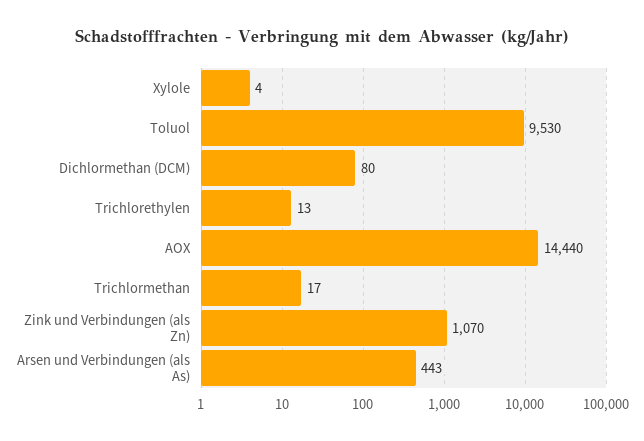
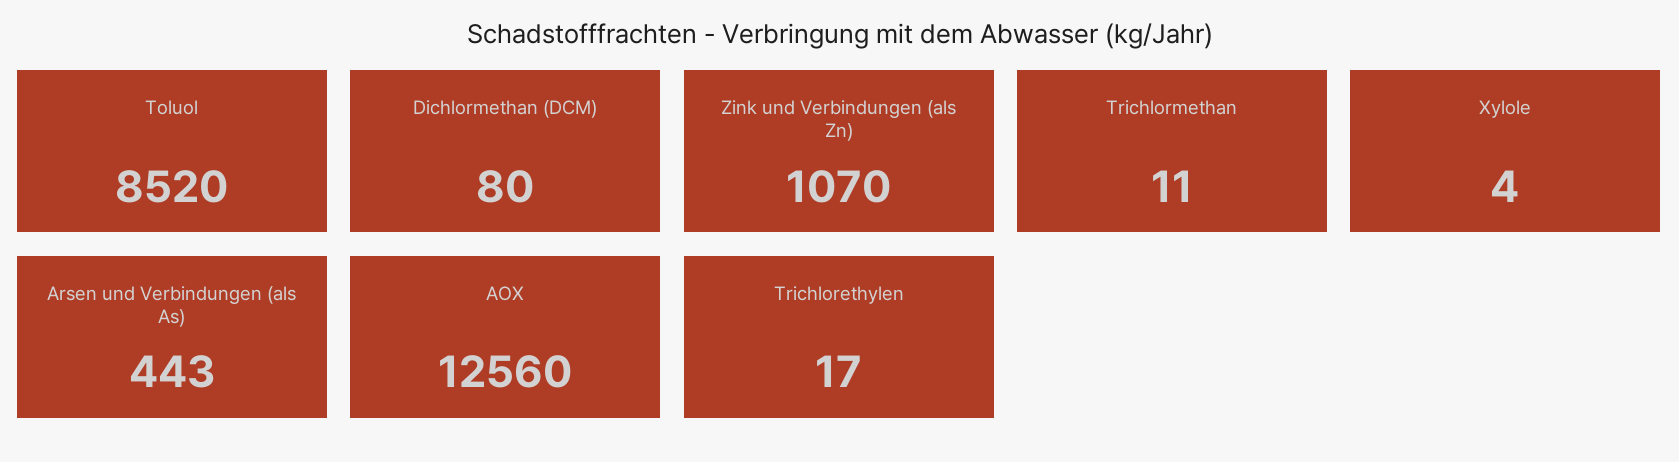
Toluol: 9530 -> 8520
Trichlorethylen: 13 -> 17
AOX: 14440 -> 12560
Trichlormethan: 17 -> 11

